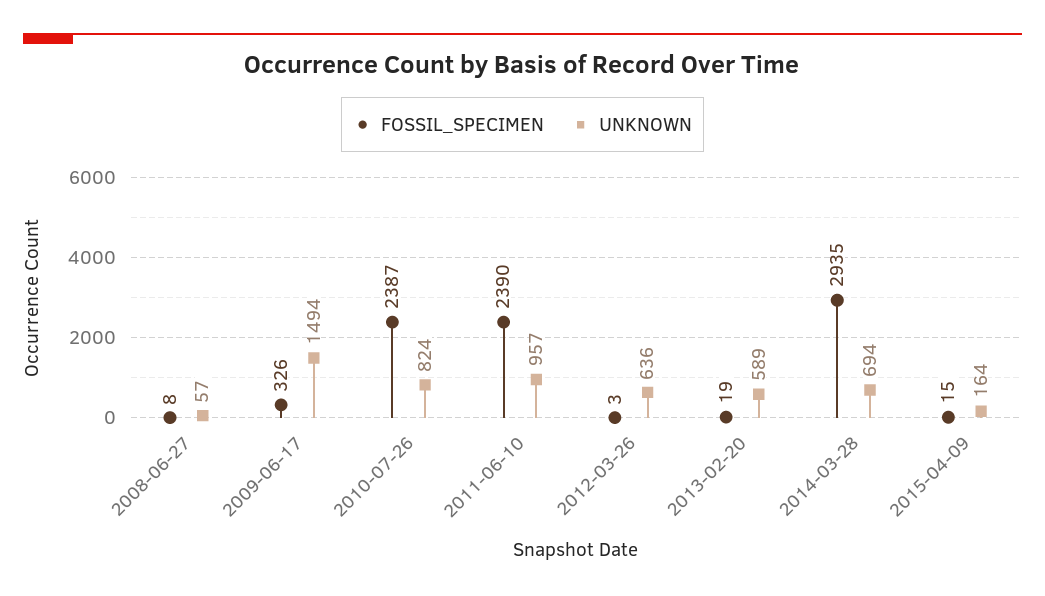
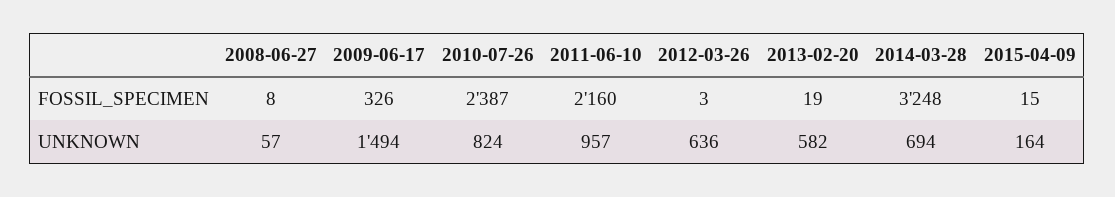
FOSSIL_SPECIMEN, 2011-06-10: 2390 -> 2160
UNKNOWN, 2013-02-20: 589 -> 582
FOSSIL_SPECIMEN, 2014-03-28: 2935 -> 3248

